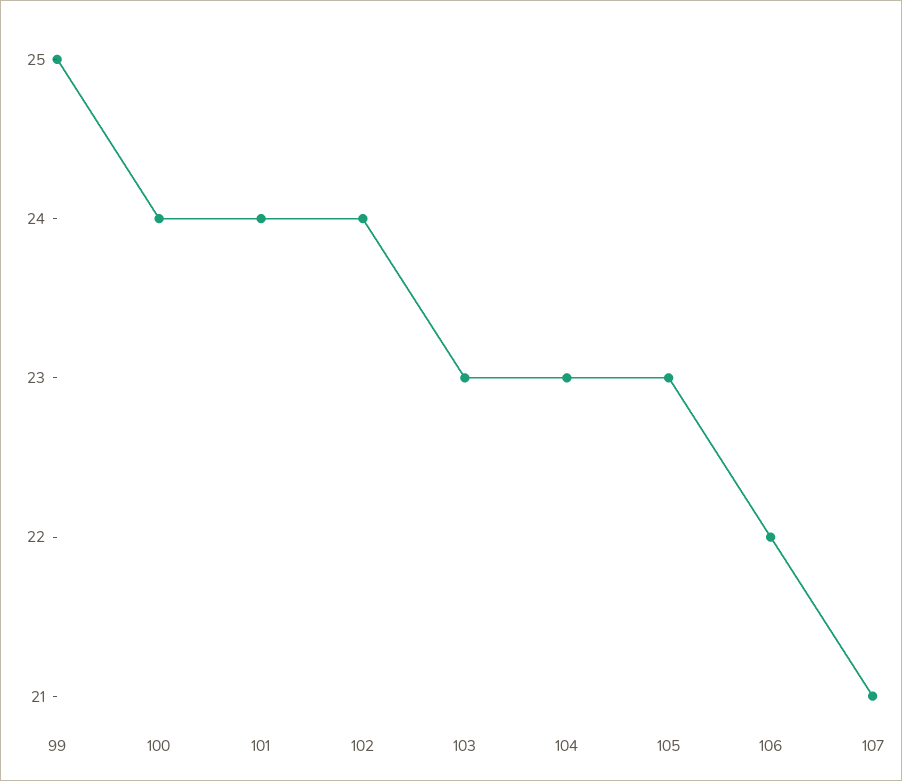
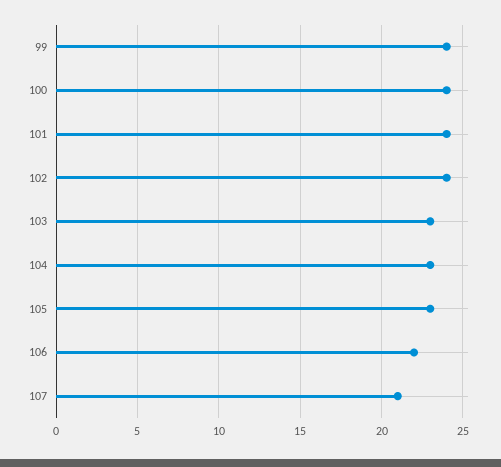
99: 25 -> 24

